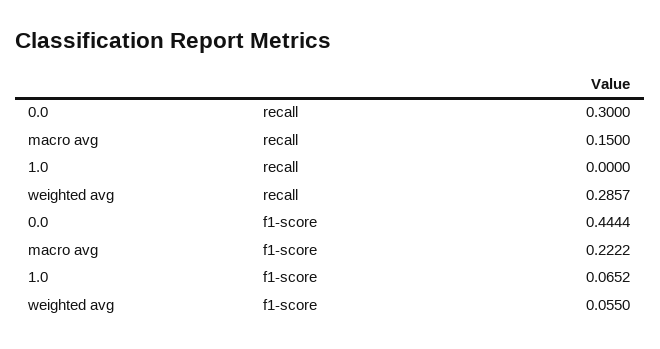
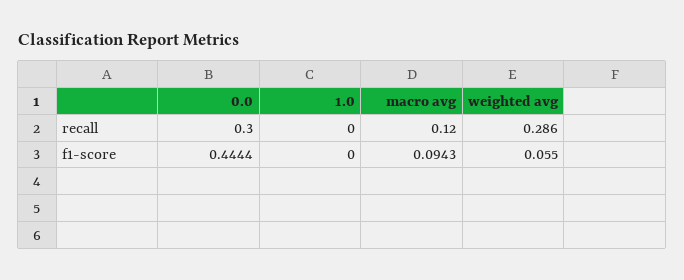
macro avg, recall: 0.15 -> 0.12
weighted avg, recall: 0.2857 -> 0.286
macro avg, f1-score: 0.2222 -> 0.0943
1.0, f1-score: 0.0652 -> 0

